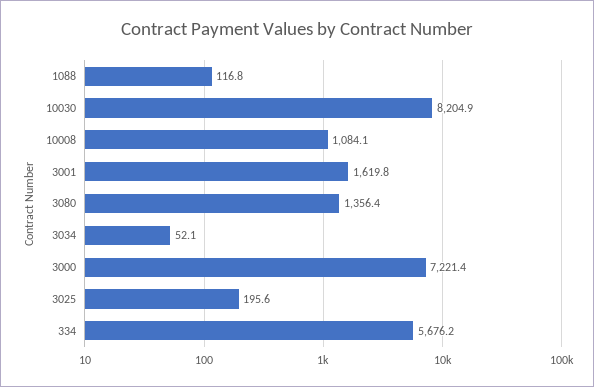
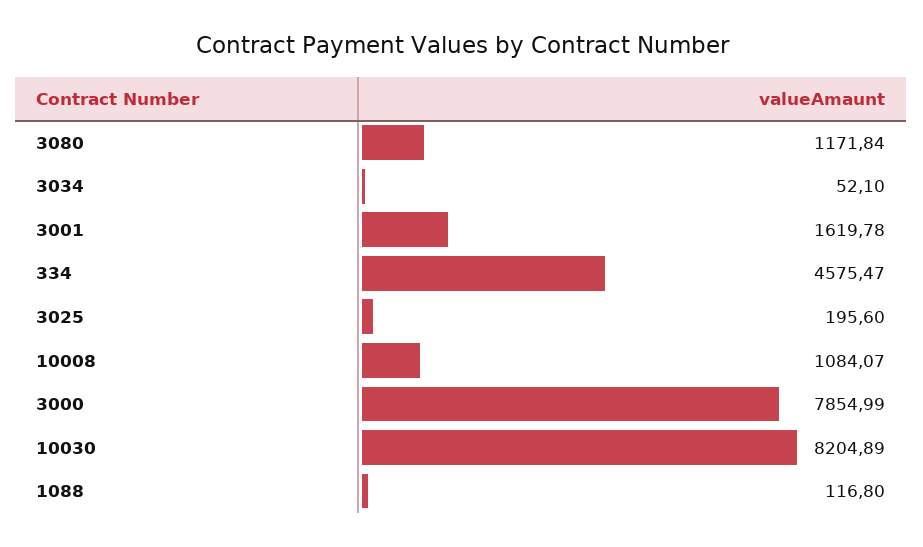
3080: 1356.4 -> 1171.84
3000: 7221.4 -> 7854.99
334: 5676.2 -> 4575.47

